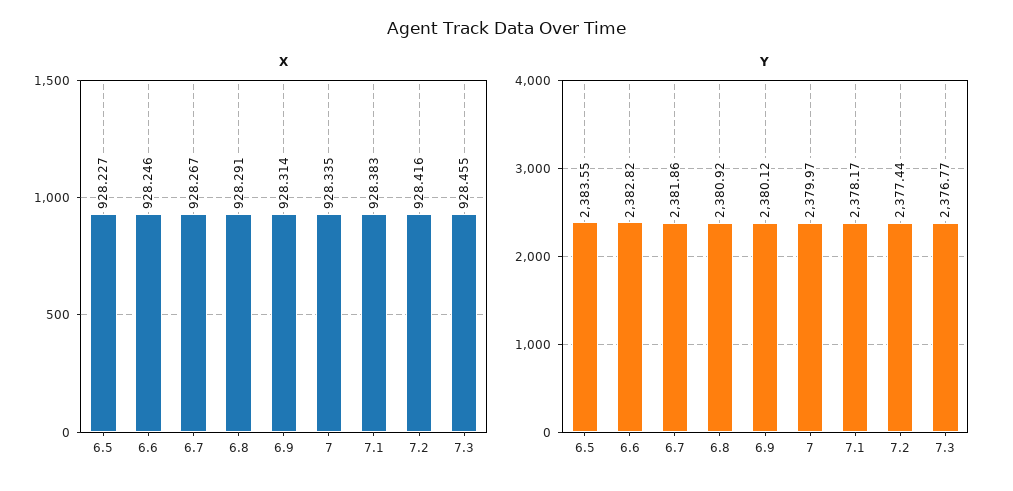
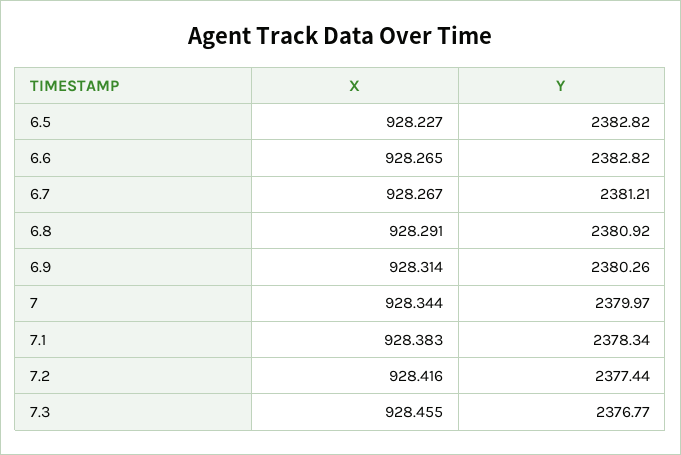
X, 6.6: 928.246 -> 928.265
X, 7: 928.335 -> 928.344
Y, 6.5: 2383.55 -> 2382.82
Y, 6.7: 2381.86 -> 2381.21
Y, 6.9: 2380.12 -> 2380.26
Y, 7.1: 2378.17 -> 2378.34

